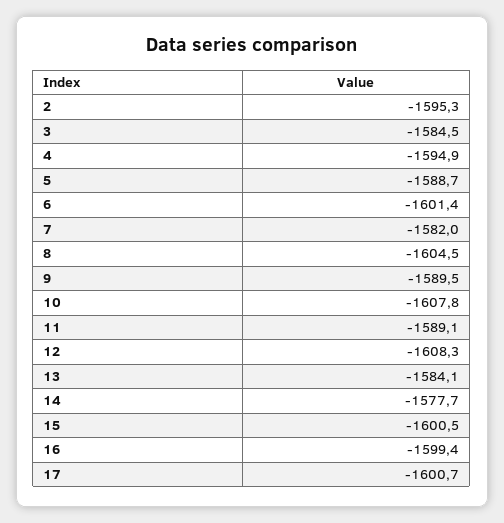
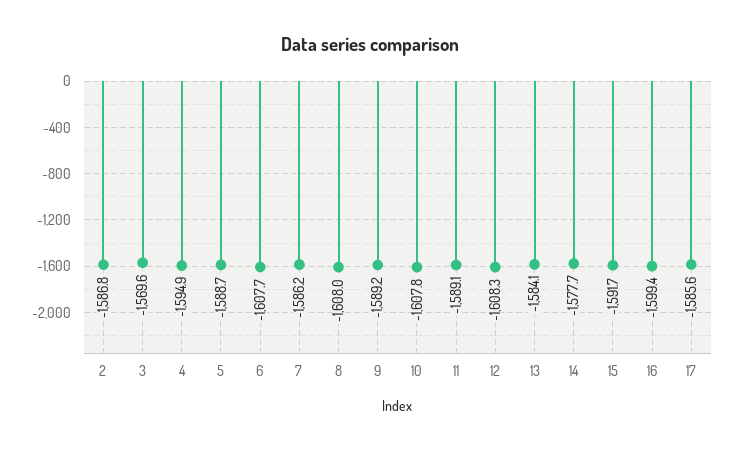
2: -1595.3 -> -1586.8
3: -1584.5 -> -1569.6
6: -1601.4 -> -1607.7
7: -1582 -> -1586.2
8: -1604.5 -> -1608
9: -1589.5 -> -1589.2
15: -1600.5 -> -1591.7
17: -1600.7 -> -1585.6

